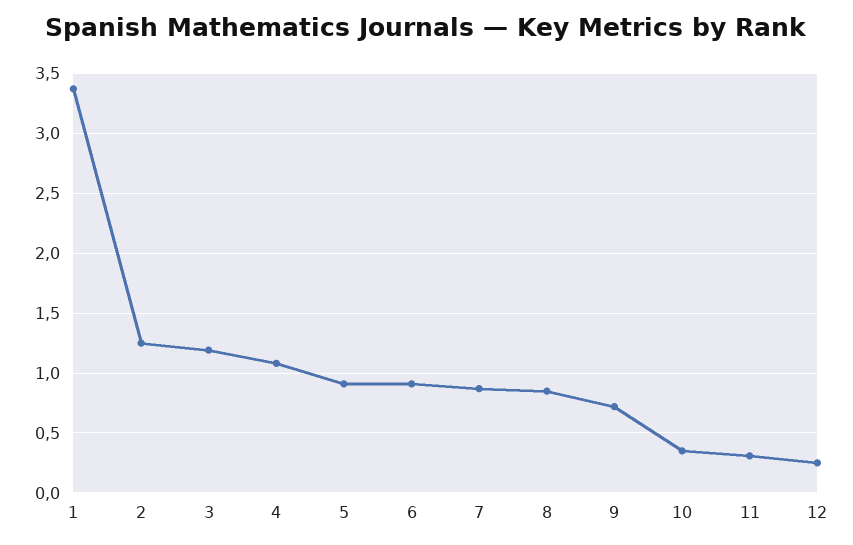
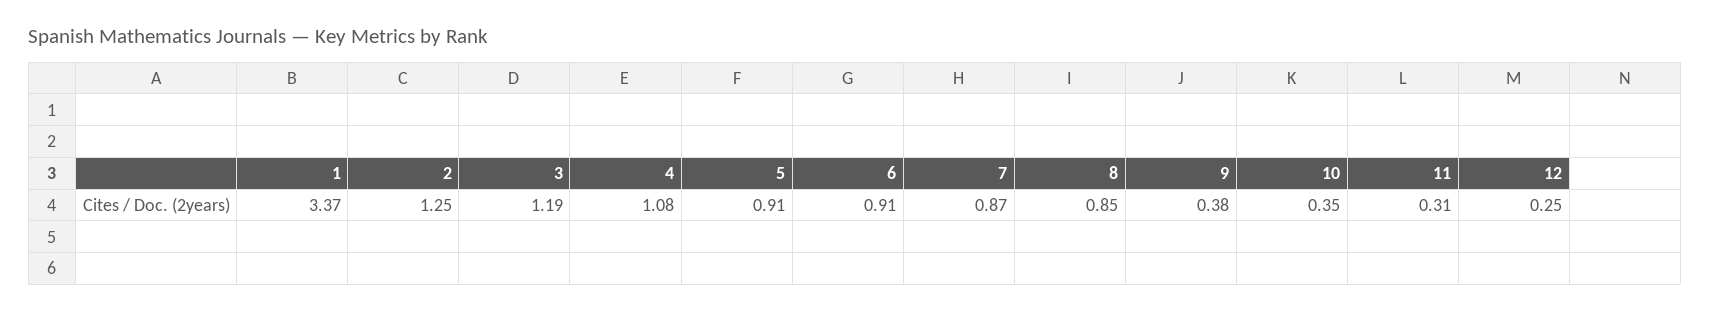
9: 0.7 -> 0.38

